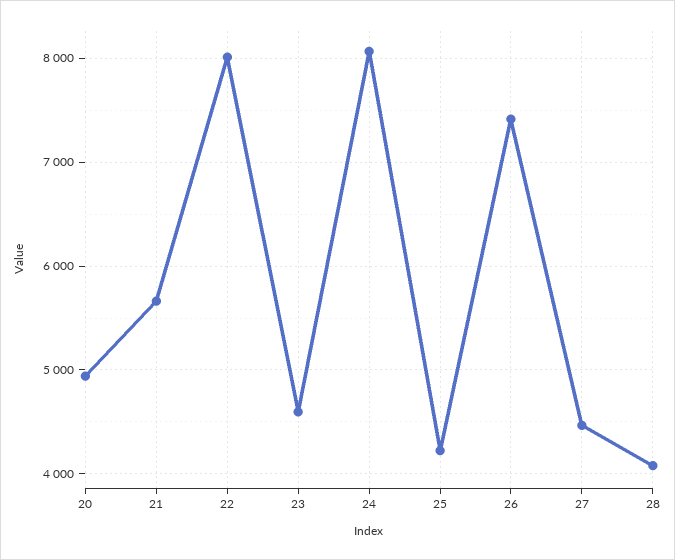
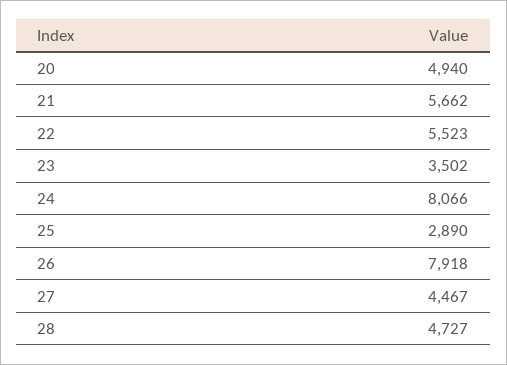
22: 8000 -> 5523
23: 4600 -> 3502
25: 4200 -> 2890
26: 7400 -> 7918
28: 4100 -> 4727

